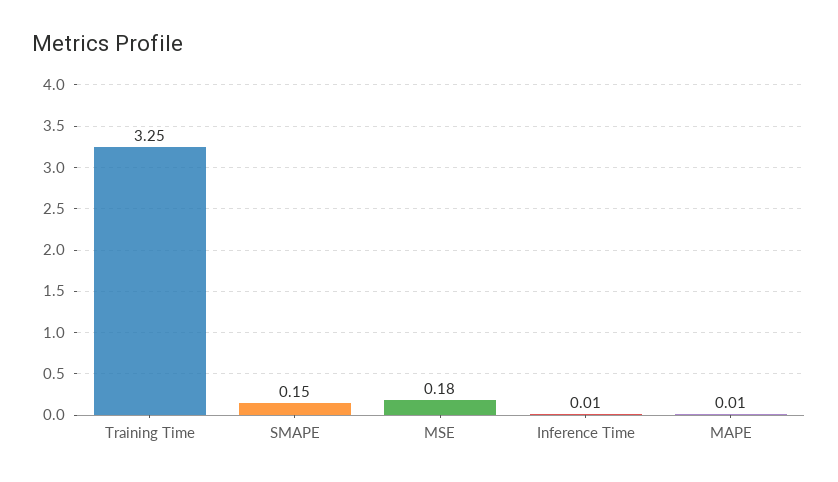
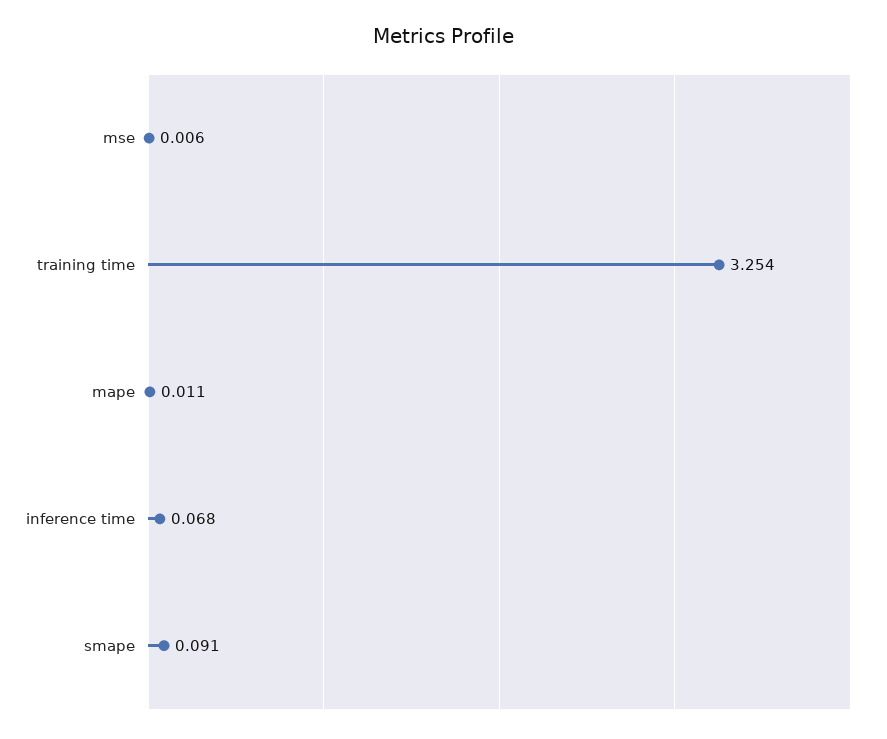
SMAPE: 0.15 -> 0.091
MSE: 0.18 -> 0.006
Inference Time: 0.01 -> 0.068

